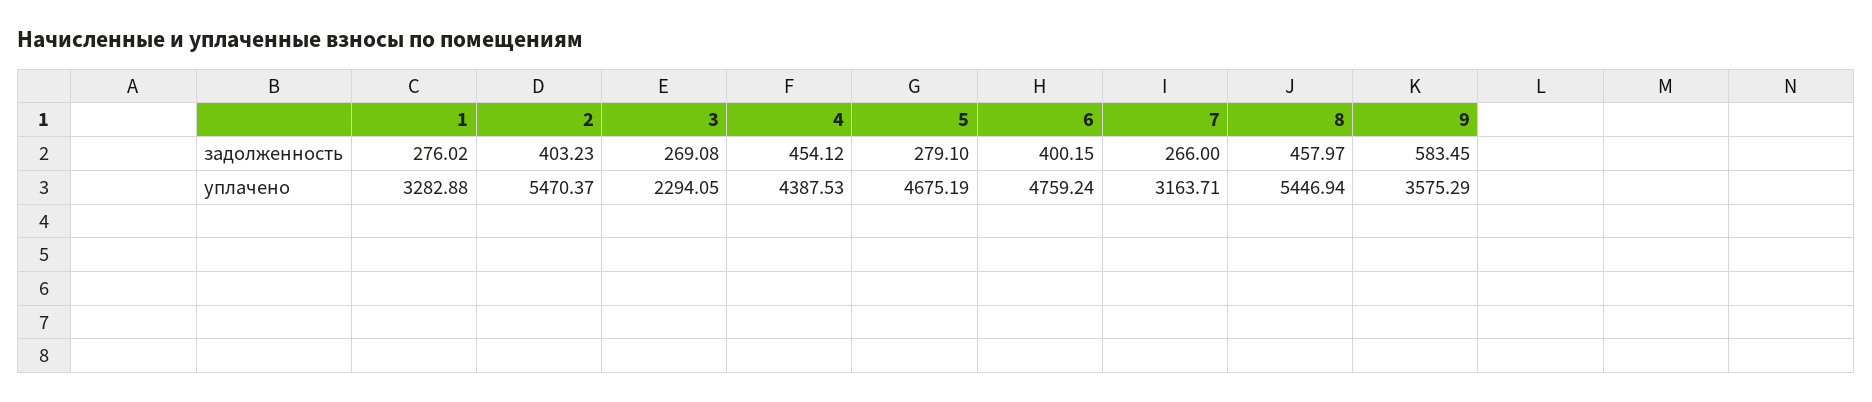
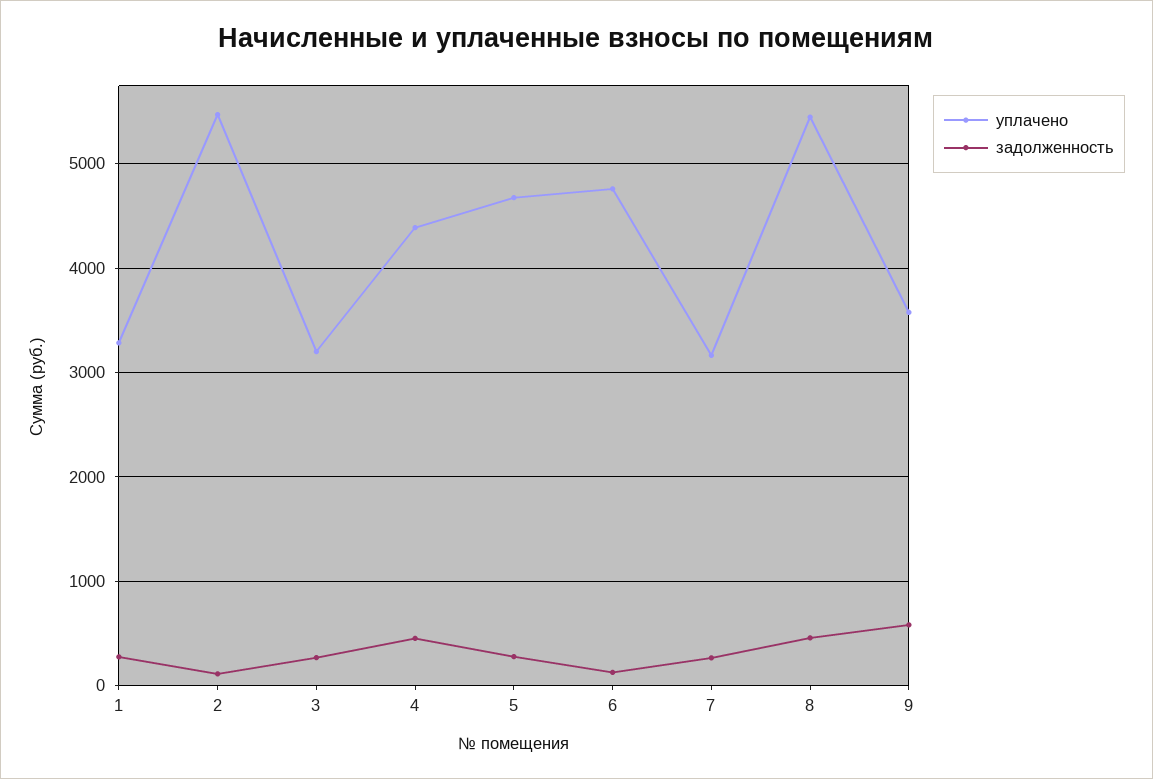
задолженность, 2: 403.23 -> 100
задолженность, 6: 400.15 -> 100
уплачено, 3: 2294.05 -> 3200

